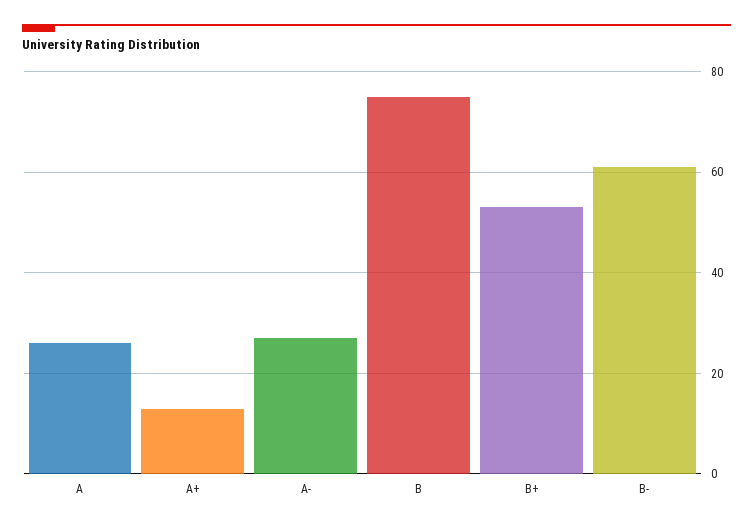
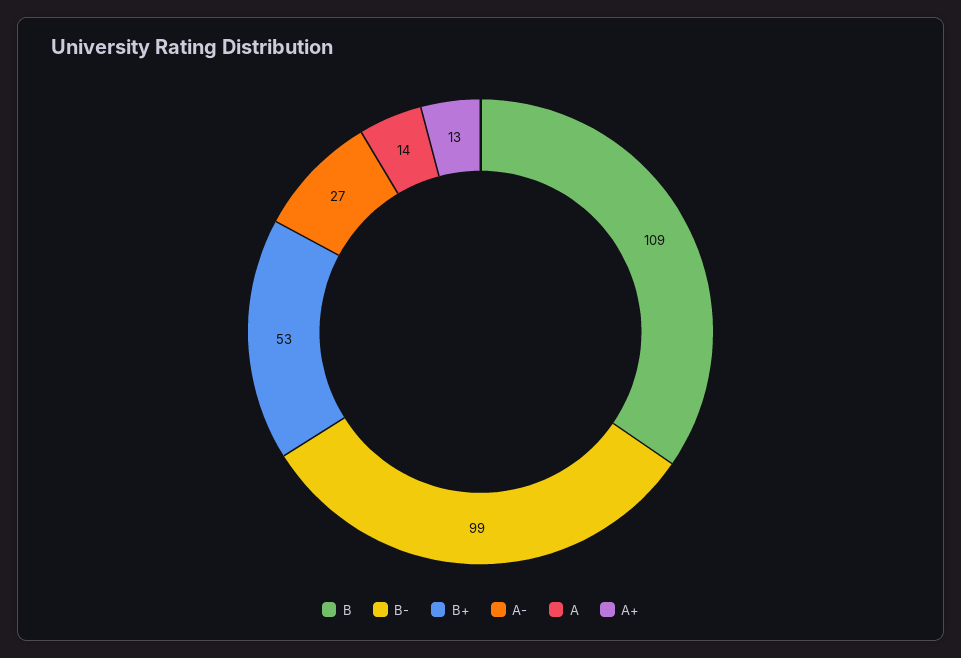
A: 25 -> 14
B: 75 -> 109
B-: 60 -> 99

